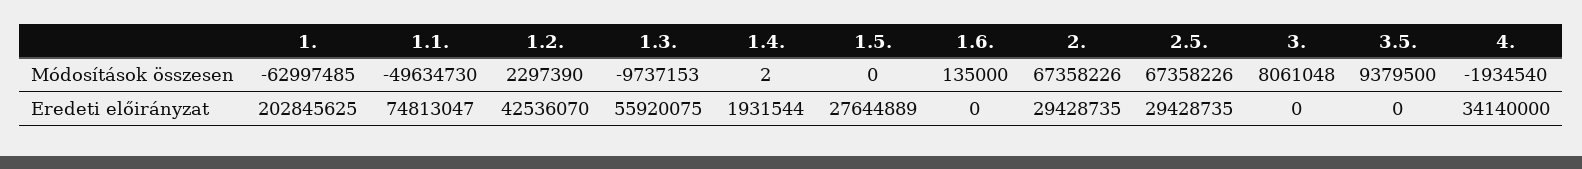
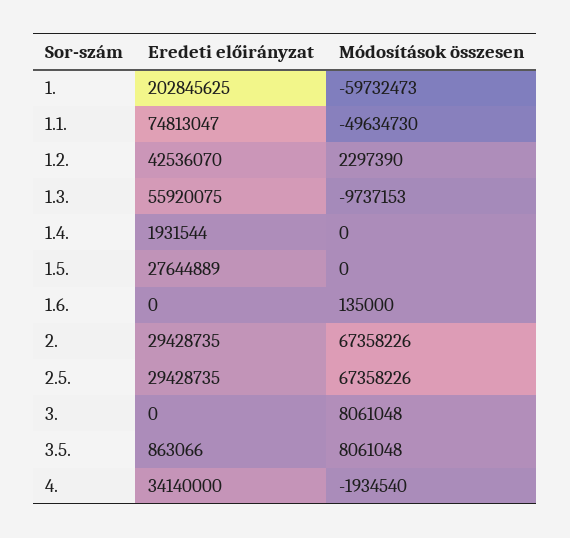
1., Módosítások összesen: -62997485 -> -59732473
1.4., Módosítások összesen: 2 -> 0
3.5., Módosítások összesen: 9379500 -> 8061048
3.5., Eredeti előirányzat: 0 -> 863066

